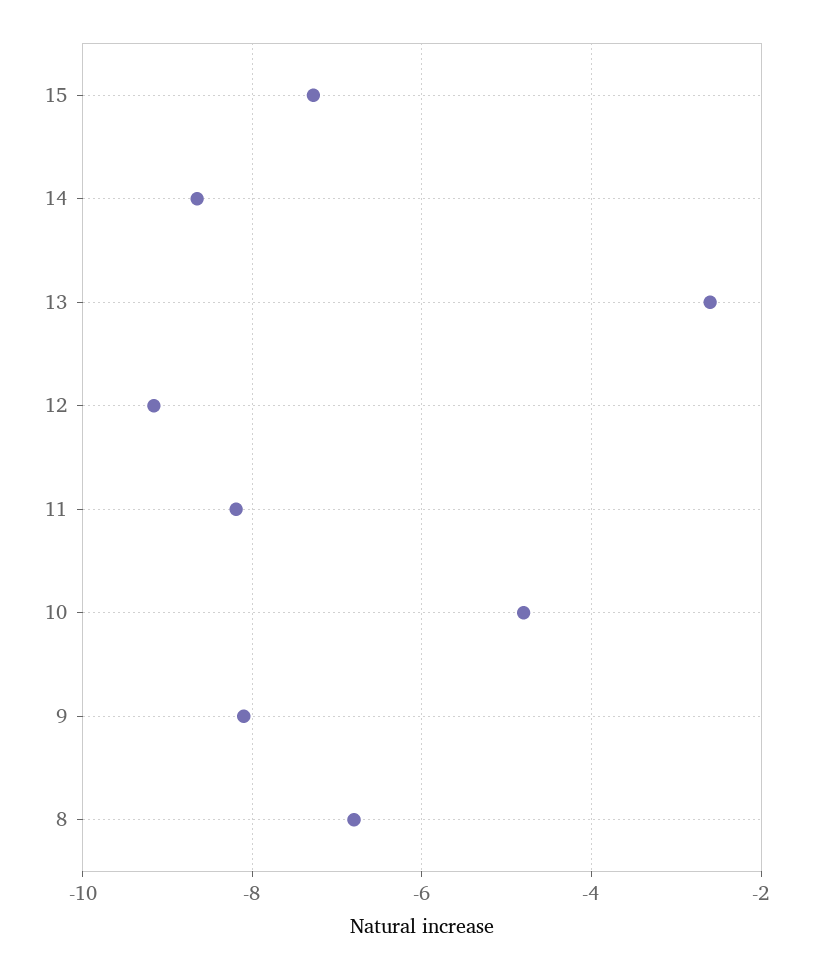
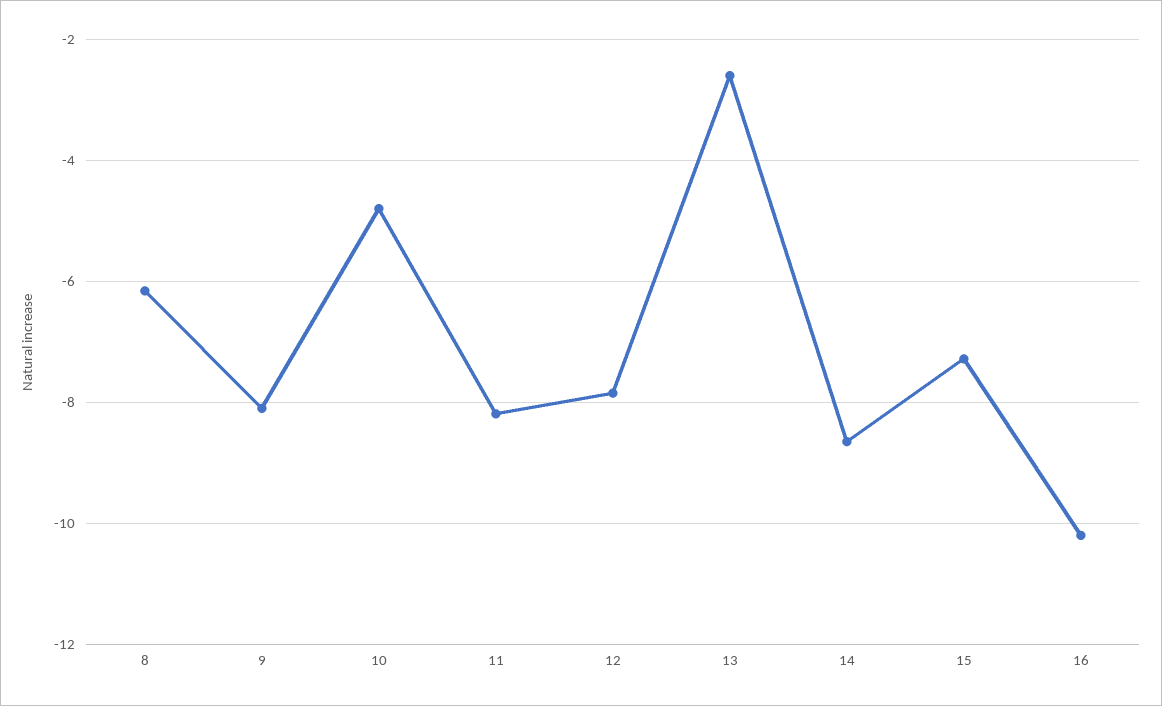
12: -9.2 -> -7.8
8: -6.8 -> -6.2
16: none -> -10.2

